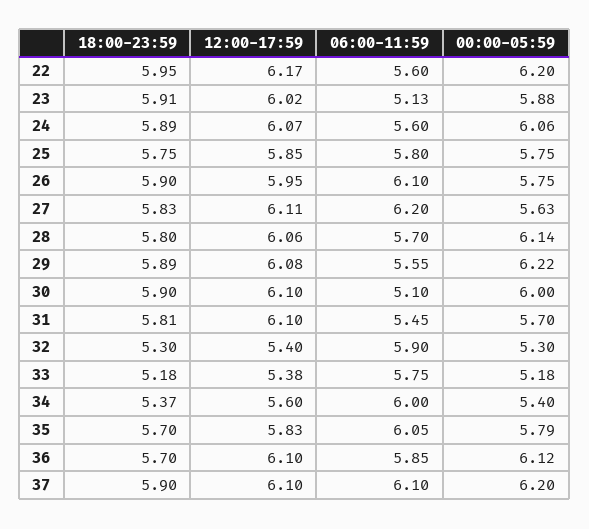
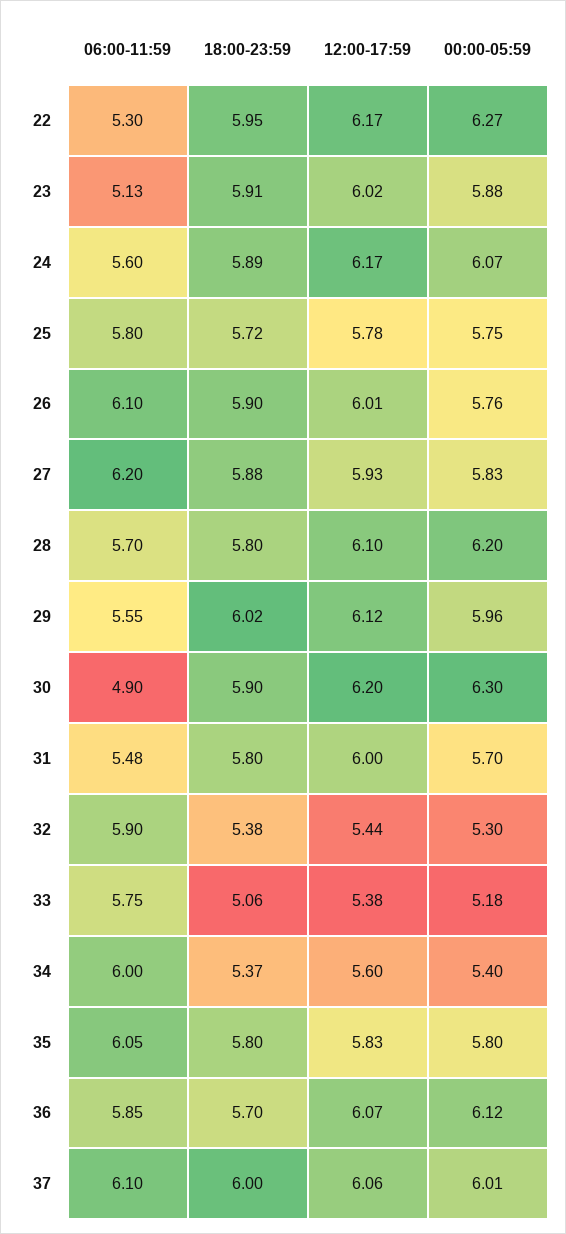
06:00-11:59, 22: 5.6 -> 5.3
00:00-05:59, 22: 6.2 -> 6.27
12:00-17:59, 24: 6.07 -> 6.17
00:00-05:59, 24: 6.06 -> 6.07
18:00-23:59, 25: 5.75 -> 5.72
12:00-17:59, 25: 5.85 -> 5.78
12:00-17:59, 26: 5.95 -> 6.01
00:00-05:59, 26: 5.75 -> 5.76
18:00-23:59, 27: 5.83 -> 5.88
12:00-17:59, 27: 6.11 -> 5.93
00:00-05:59, 27: 5.63 -> 5.83
12:00-17:59, 28: 6.06 -> 6.1
00:00-05:59, 28: 6.14 -> 6.2
18:00-23:59, 29: 5.89 -> 6.02
12:00-17:59, 29: 6.08 -> 6.12
00:00-05:59, 29: 6.22 -> 5.96
12:00-17:59, 30: 6.1 -> 6.2
06:00-11:59, 30: 5.1 -> 4.9
00:00-05:59, 30: 6 -> 6.3
18:00-23:59, 31: 5.81 -> 5.8
12:00-17:59, 31: 6.1 -> 6
06:00-11:59, 31: 5.45 -> 5.48
18:00-23:59, 32: 5.3 -> 5.38
12:00-17:59, 32: 5.4 -> 5.44
18:00-23:59, 33: 5.18 -> 5.06
18:00-23:59, 35: 5.7 -> 5.8
00:00-05:59, 35: 5.79 -> 5.8
12:00-17:59, 36: 6.1 -> 6.07
18:00-23:59, 37: 5.9 -> 6
12:00-17:59, 37: 6.1 -> 6.06
00:00-05:59, 37: 6.2 -> 6.01

